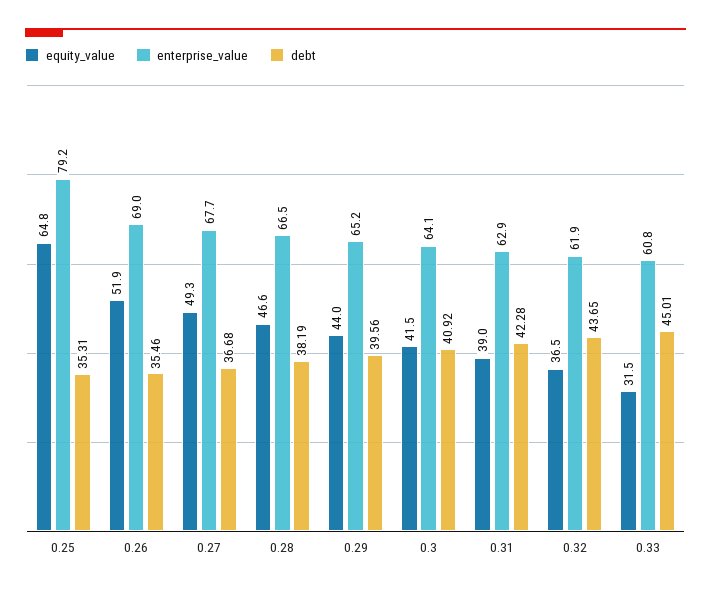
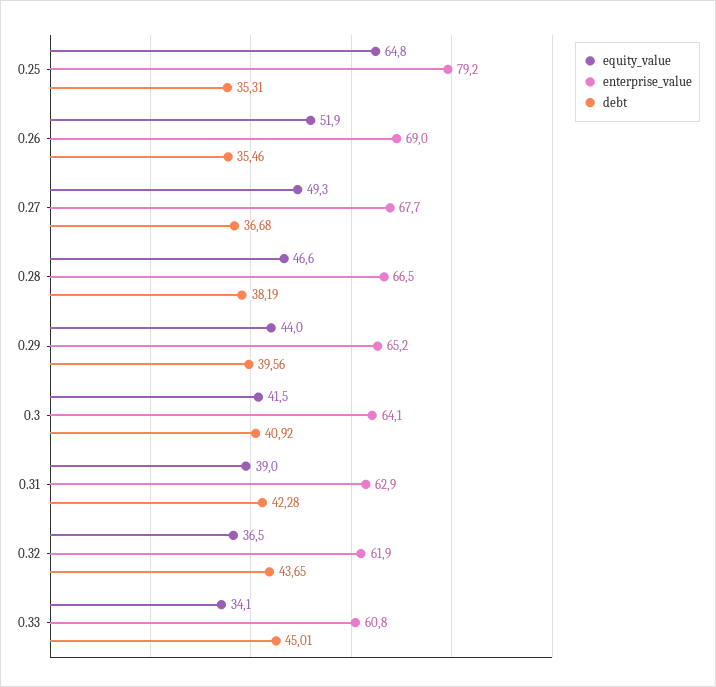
equity_value, 0.33: 31.5 -> 34.1

